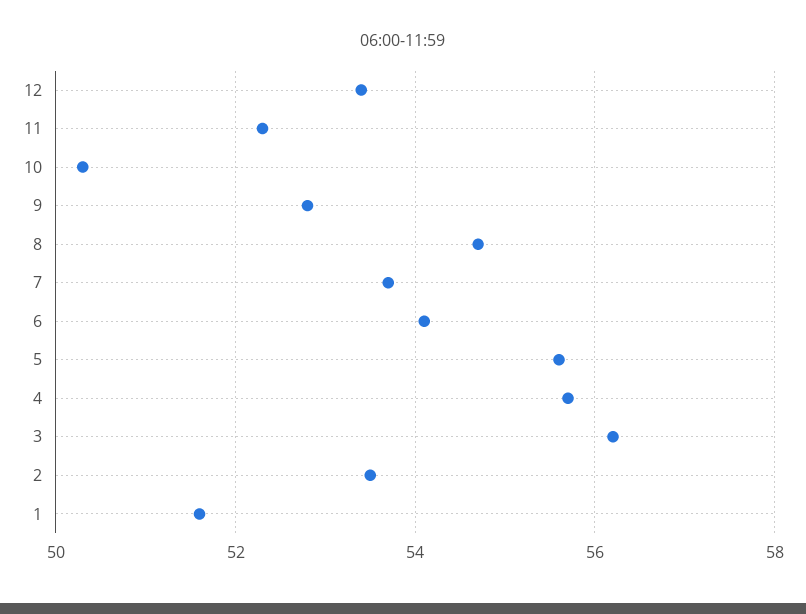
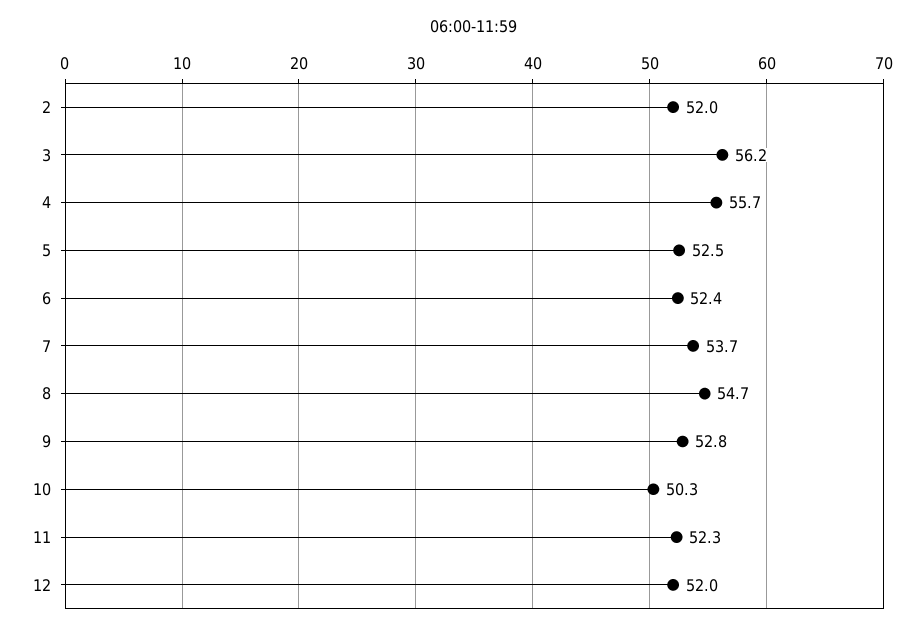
12: 53.5 -> 52
6: 54 -> 52.4
5: 55.5 -> 52.5
2: 53.5 -> 52
1: 51.5 -> none

